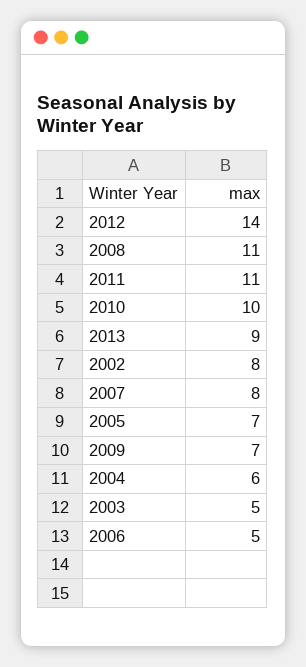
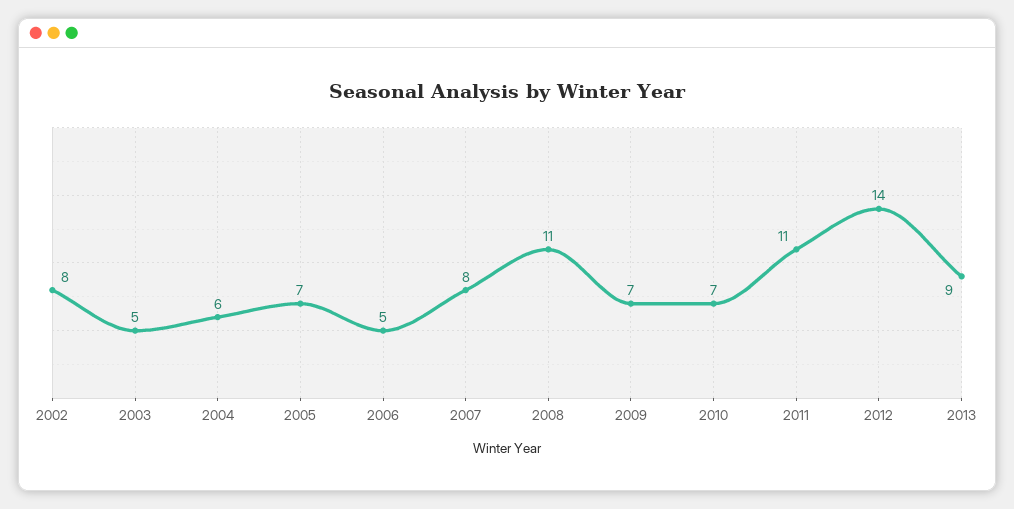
2010: 10 -> 7

